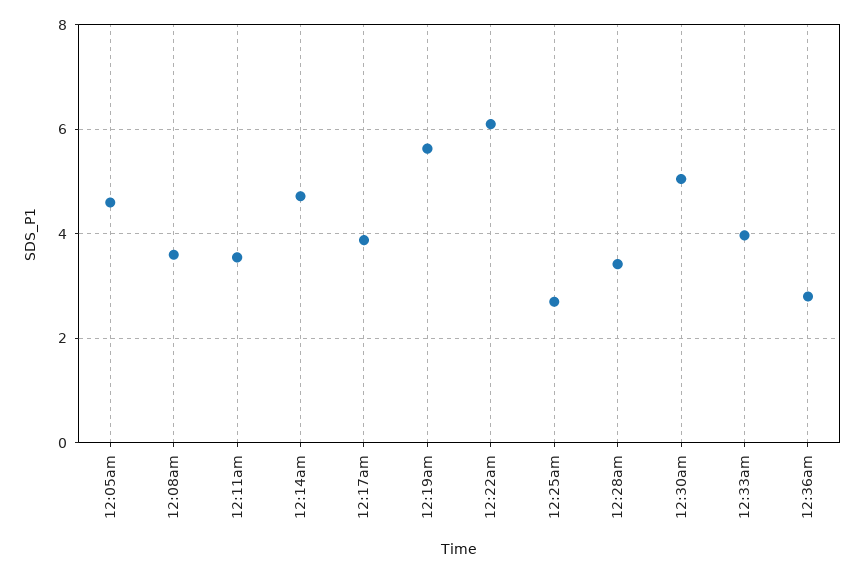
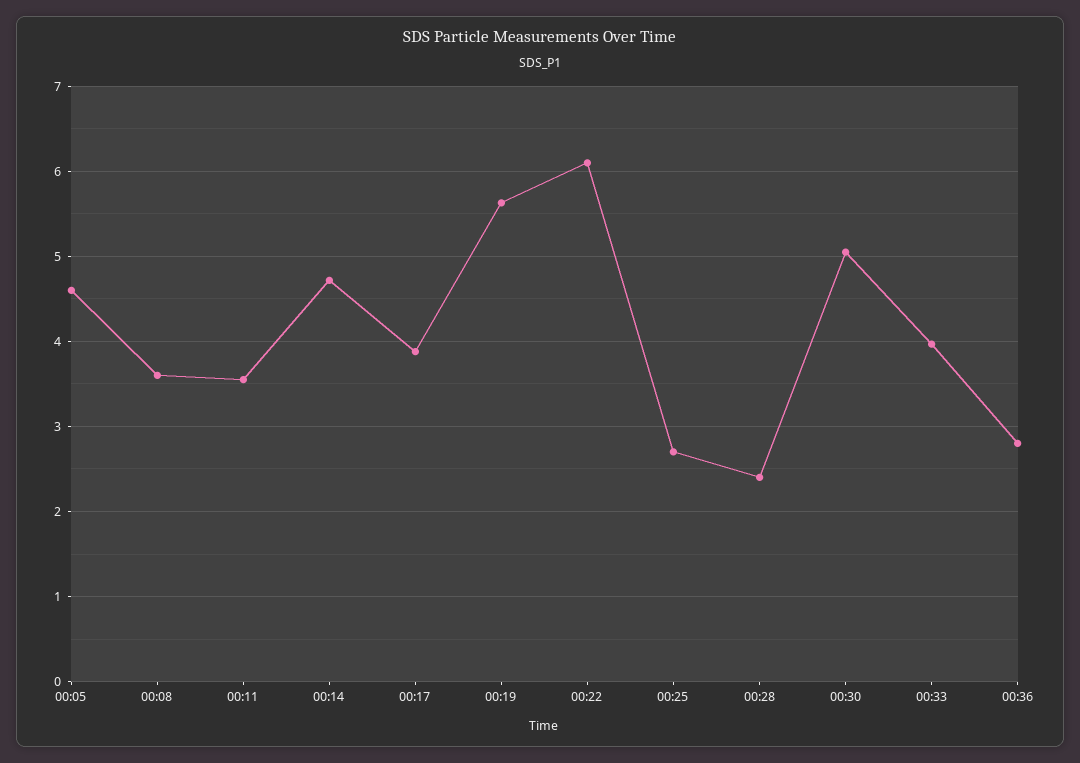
12:28am: 3.4 -> 2.4

